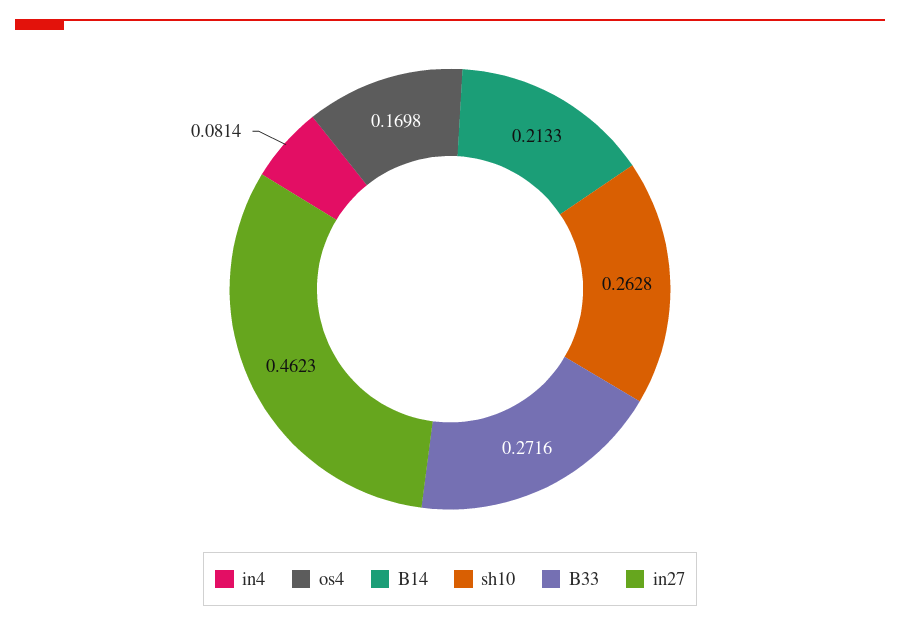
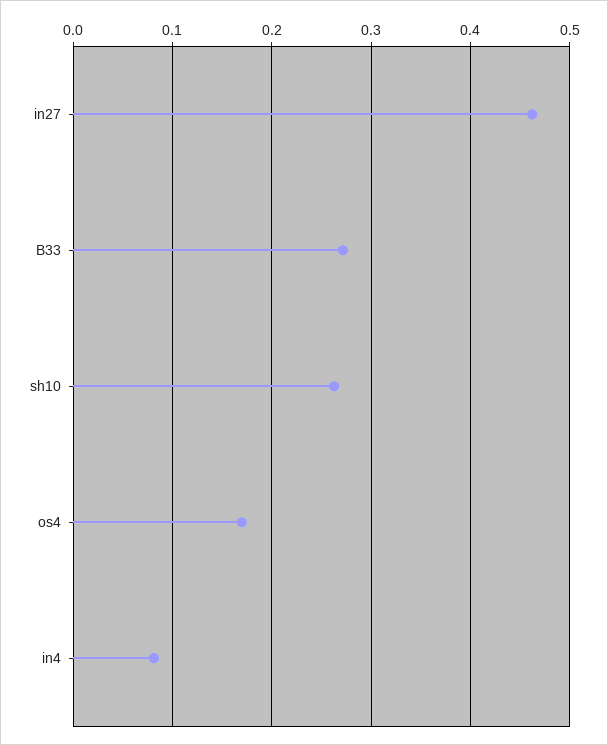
B14: 0.2133 -> none

